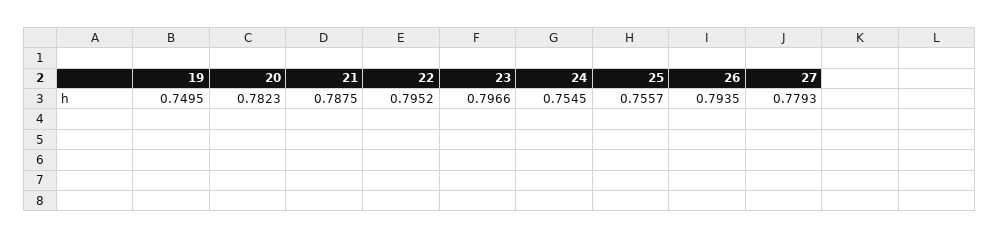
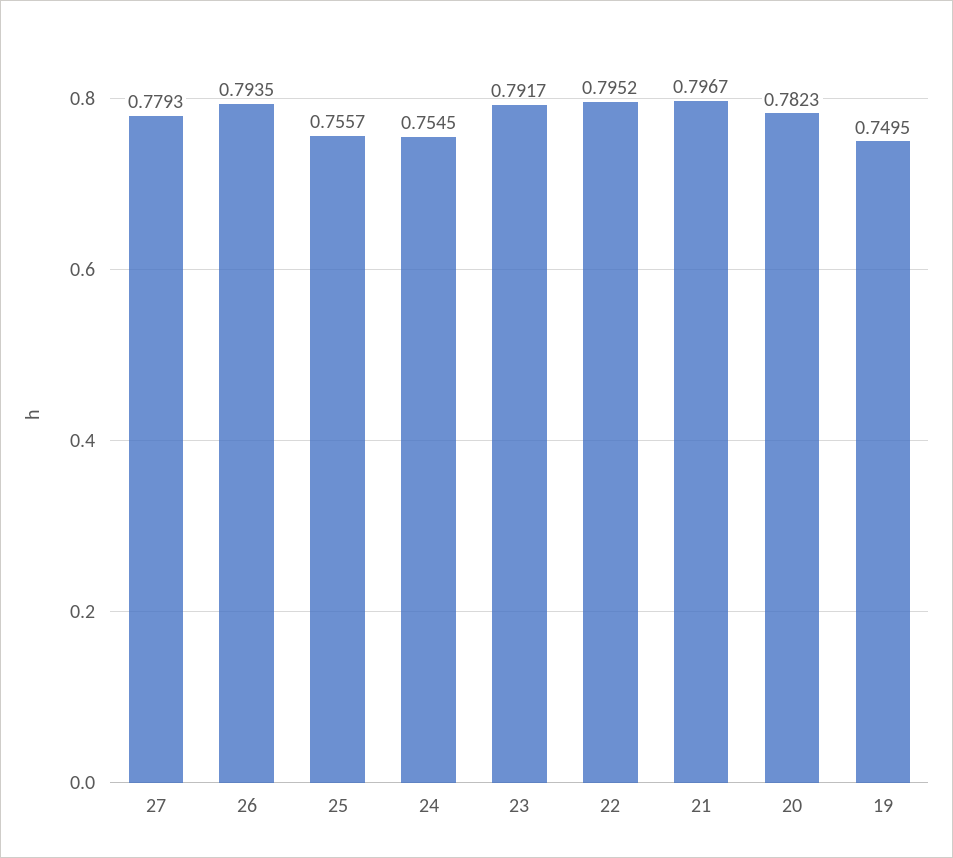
21: 0.7875 -> 0.7967
23: 0.7966 -> 0.7917

